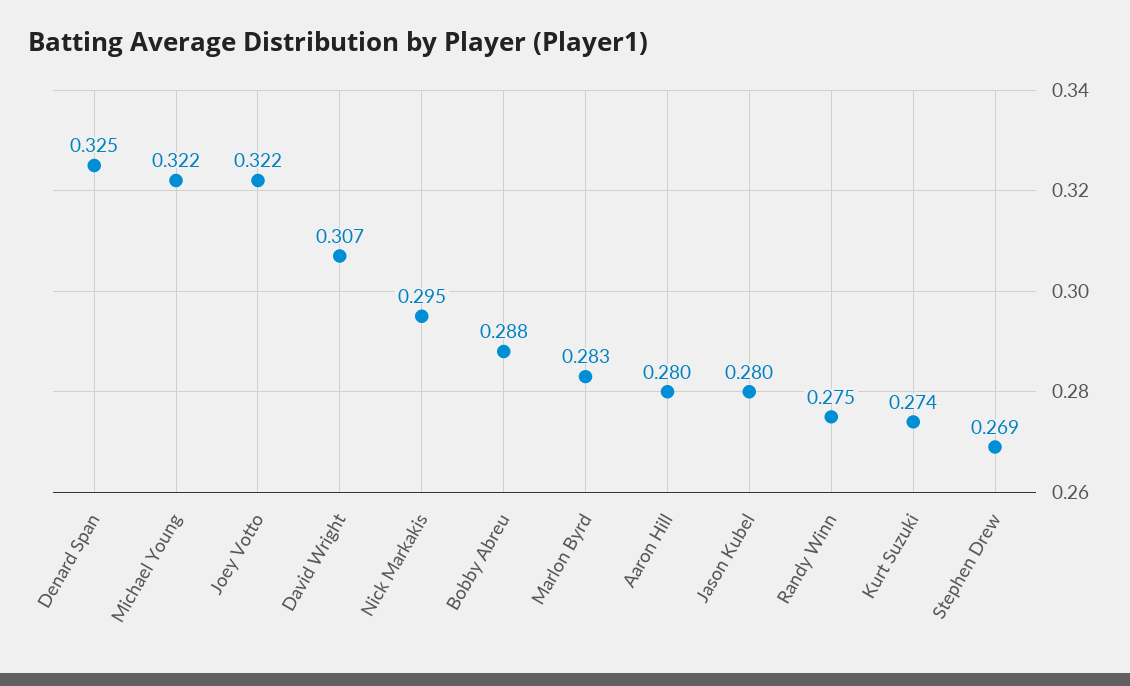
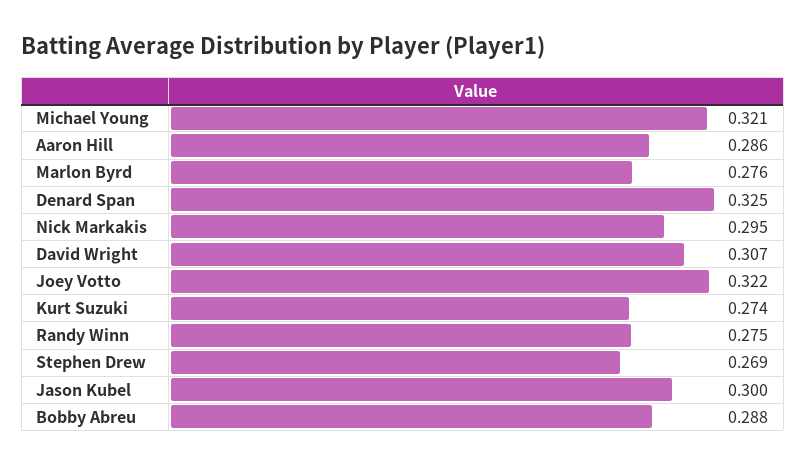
Michael Young: 0.322 -> 0.321
Marlon Byrd: 0.283 -> 0.276
Aaron Hill: 0.28 -> 0.286
Jason Kubel: 0.28 -> 0.3

